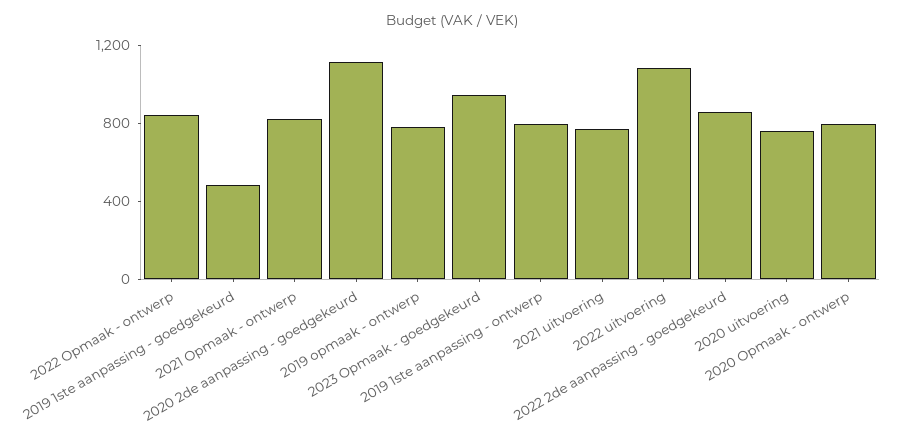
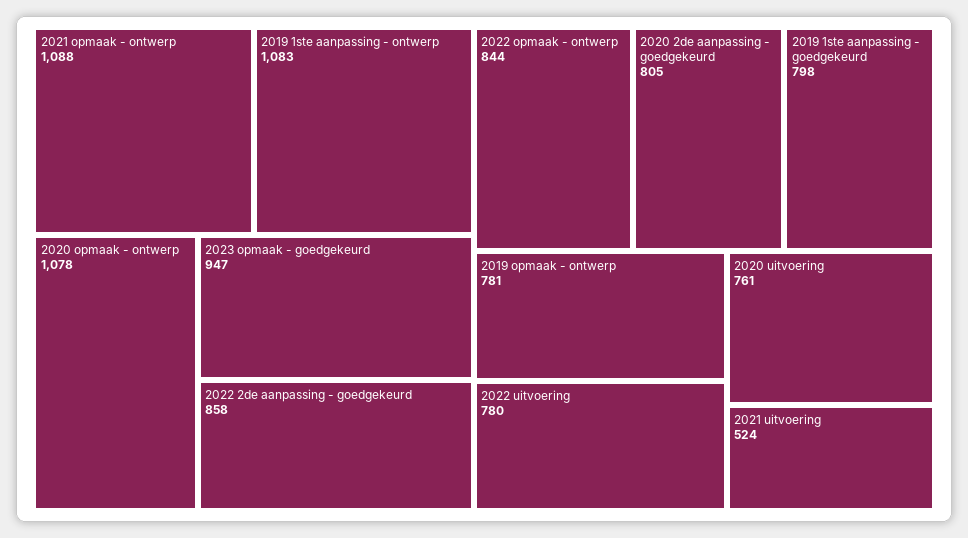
2019 1ste aanpassing - goedgekeurd: 500 -> 798
2021 Opmaak - ontwerp: 800 -> 1088
2020 2de aanpassing - goedgekeurd: 1100 -> 805
2019 1ste aanpassing - ontwerp: 800 -> 1083
2021 uitvoering: 800 -> 524
2022 uitvoering: 1100 -> 780
2020 Opmaak - ontwerp: 800 -> 1078

